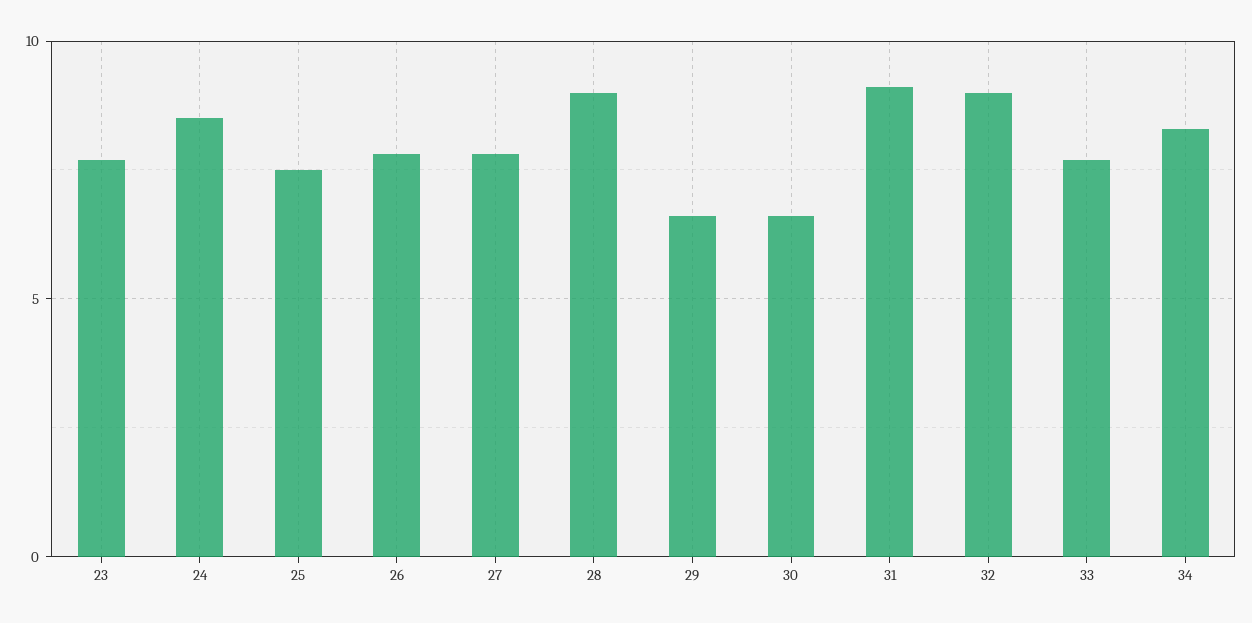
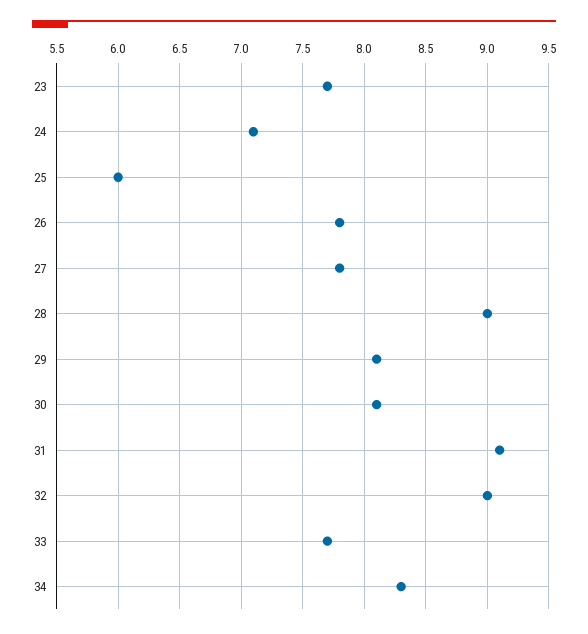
24: 8.5 -> 7.1
25: 7.5 -> 6
29: 6.5 -> 8.1
30: 6.5 -> 8.1

